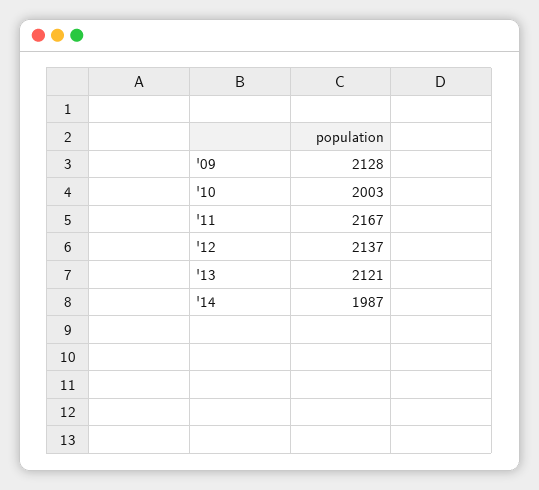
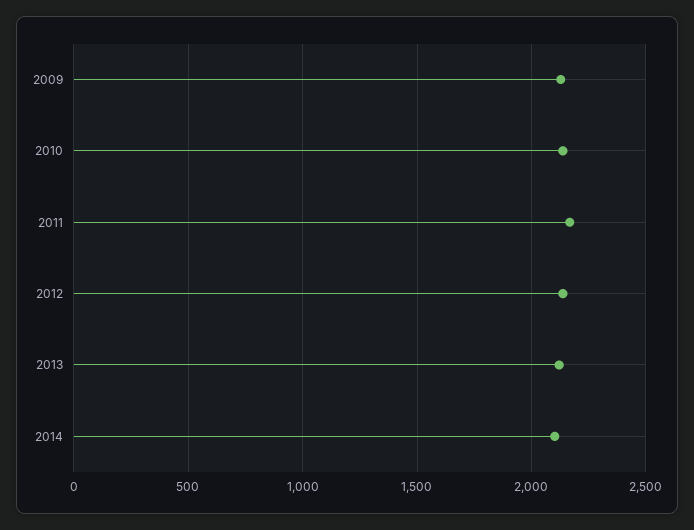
'10: 2003 -> 2150
'14: 1987 -> 2100

